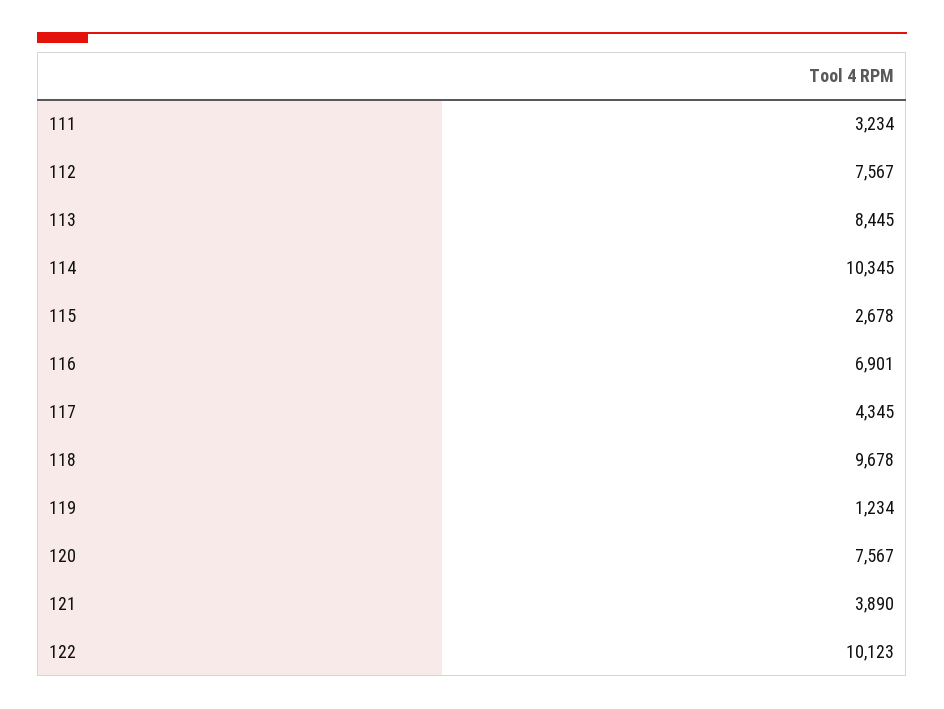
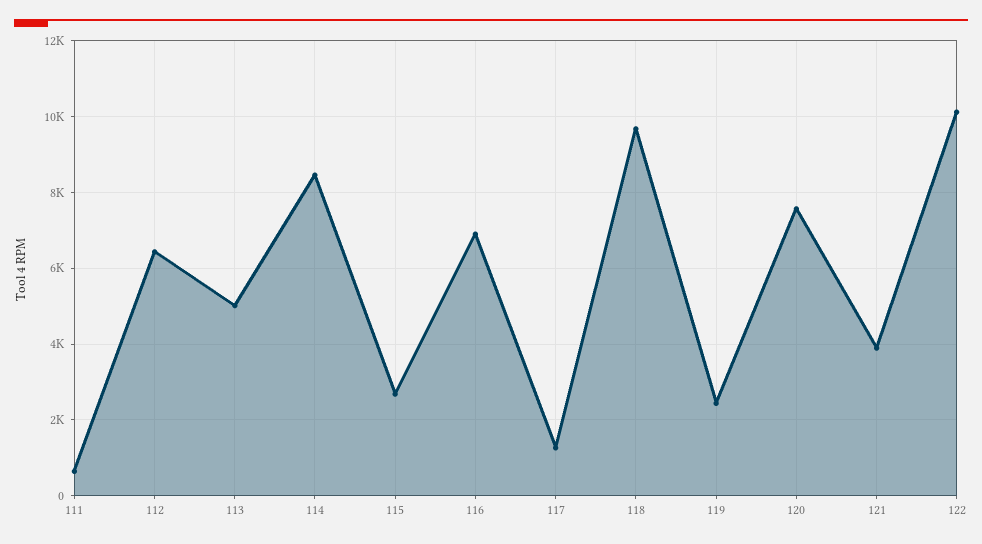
111: 3234 -> 600
112: 7567 -> 6400
113: 8445 -> 5000
114: 10345 -> 8400
117: 4345 -> 1200
119: 1234 -> 2400

